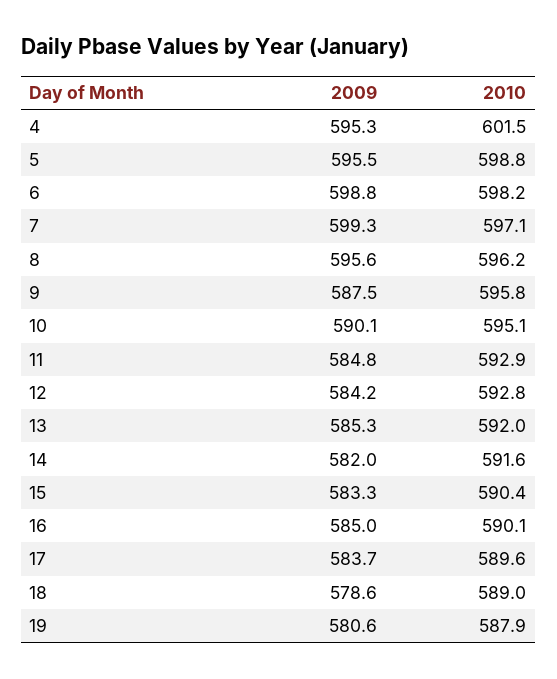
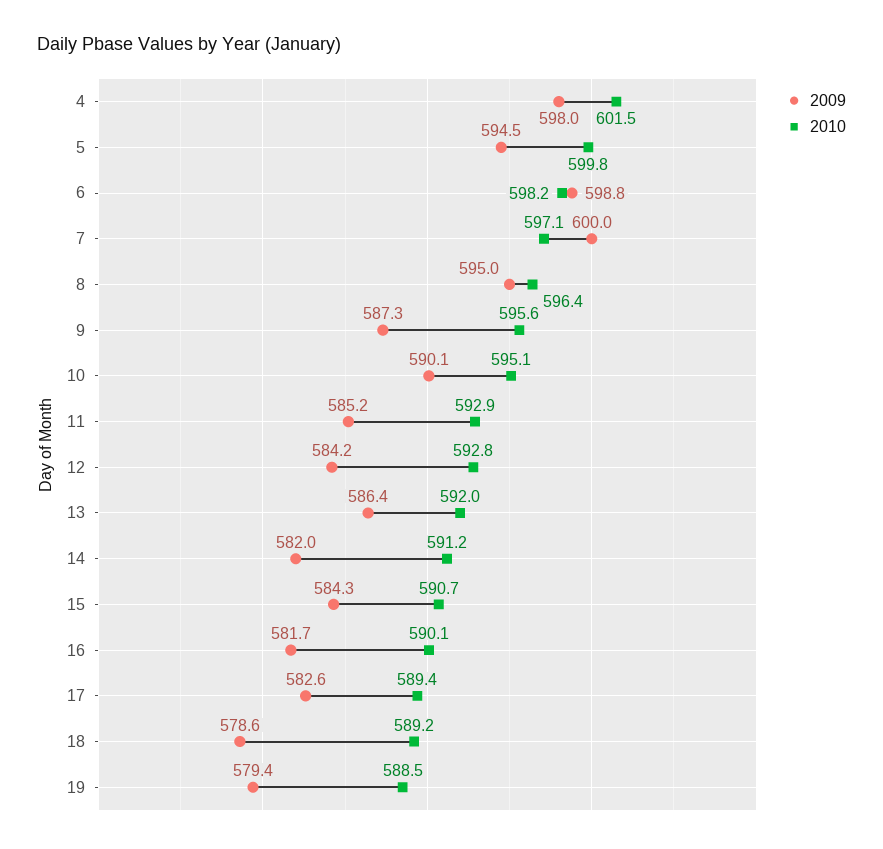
2009, 4: 595.3 -> 598
2009, 5: 595.5 -> 594.5
2010, 5: 598.8 -> 599.8
2009, 7: 599.3 -> 600
2009, 8: 595.6 -> 595
2010, 8: 596.2 -> 596.4
2009, 9: 587.5 -> 587.3
2010, 9: 595.8 -> 595.6
2009, 11: 584.8 -> 585.2
2009, 13: 585.3 -> 586.4
2010, 14: 591.6 -> 591.2
2009, 15: 583.3 -> 584.3
2010, 15: 590.4 -> 590.7
2009, 16: 585 -> 581.7
2009, 17: 583.7 -> 582.6
2010, 17: 589.6 -> 589.4
2010, 18: 589 -> 589.2
2009, 19: 580.6 -> 579.4
2010, 19: 587.9 -> 588.5

